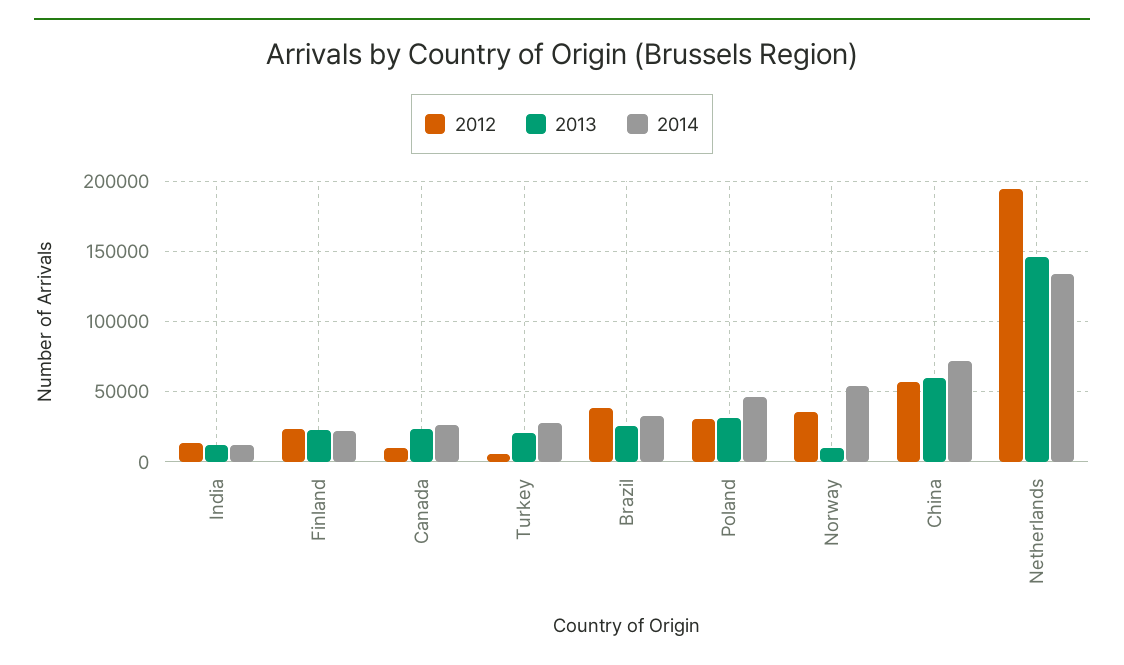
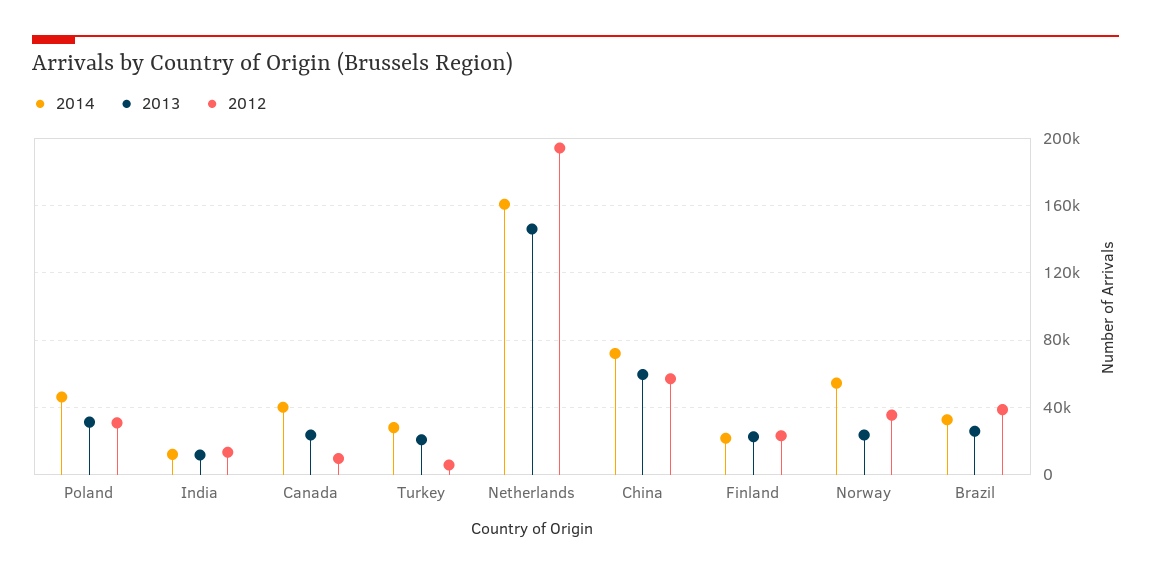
2014, Canada: 25000 -> 40000
2013, Norway: 10000 -> 25000
2014, Netherlands: 135000 -> 160000

